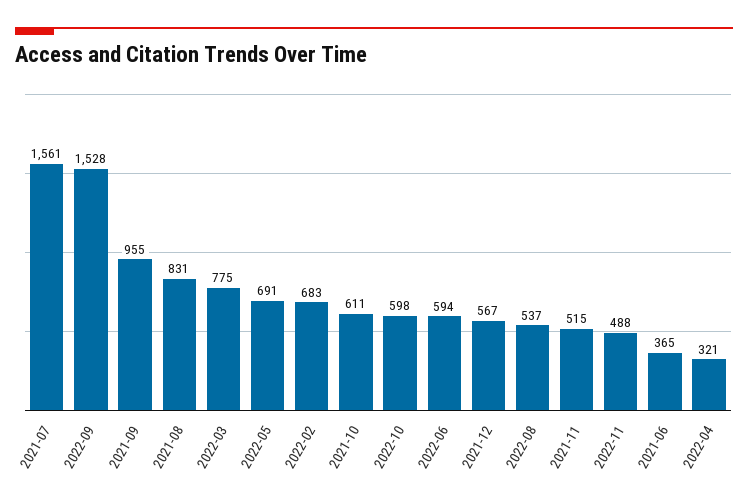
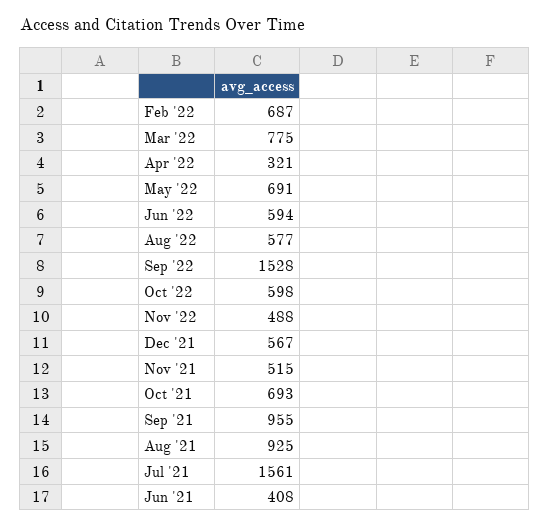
2021-08: 831 -> 925
2022-02: 683 -> 687
2021-10: 611 -> 693
2022-08: 537 -> 577
2021-06: 365 -> 408

